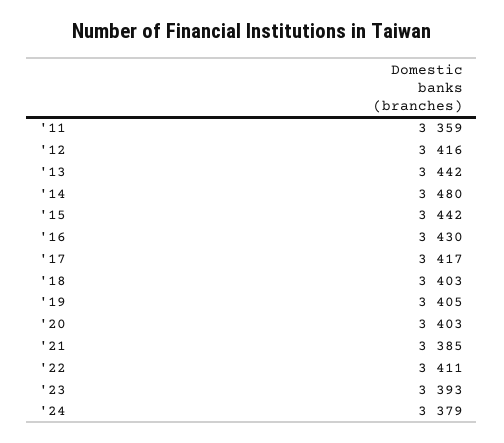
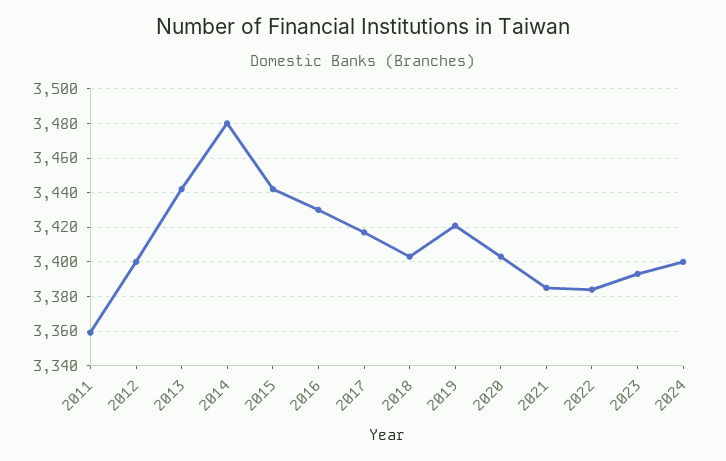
'12: 3416 -> 3400
'19: 3405 -> 3420
'22: 3411 -> 3385
'24: 3379 -> 3400

